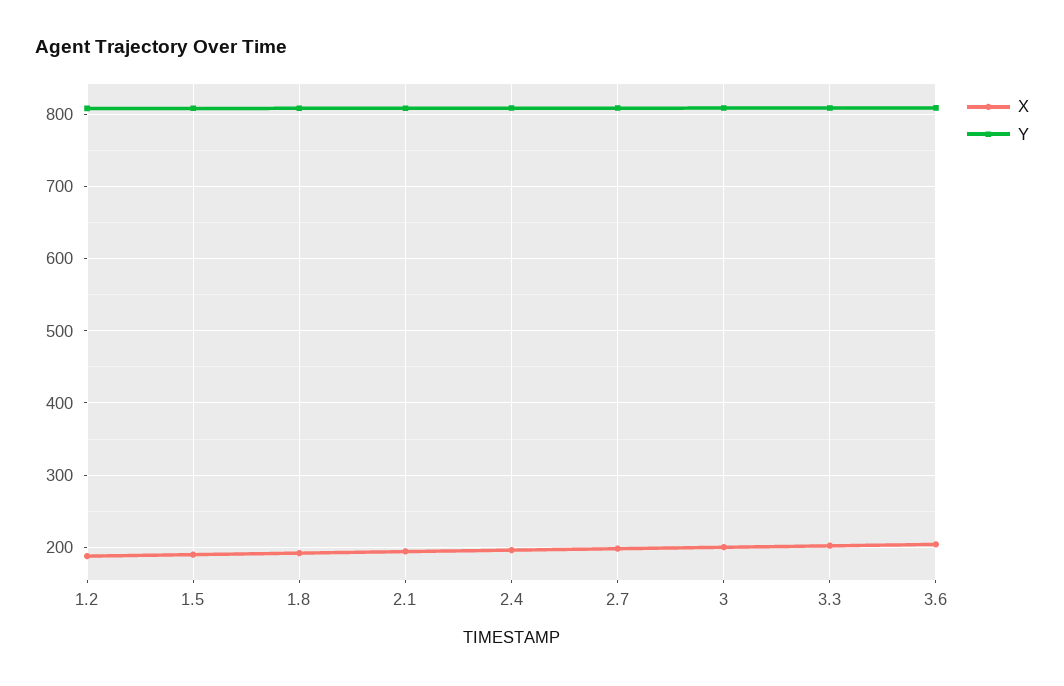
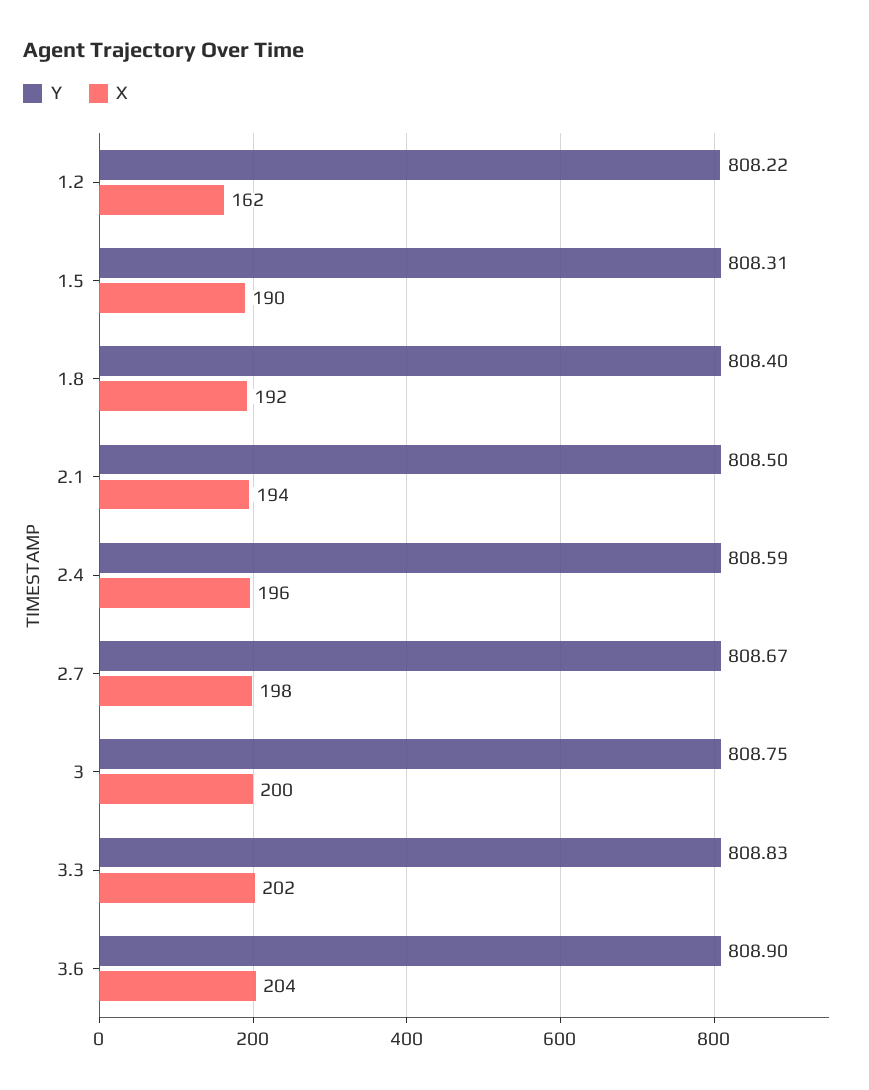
X, 1.2: 190 -> 162

